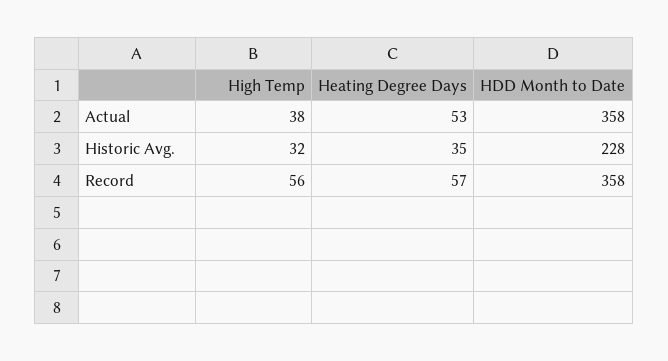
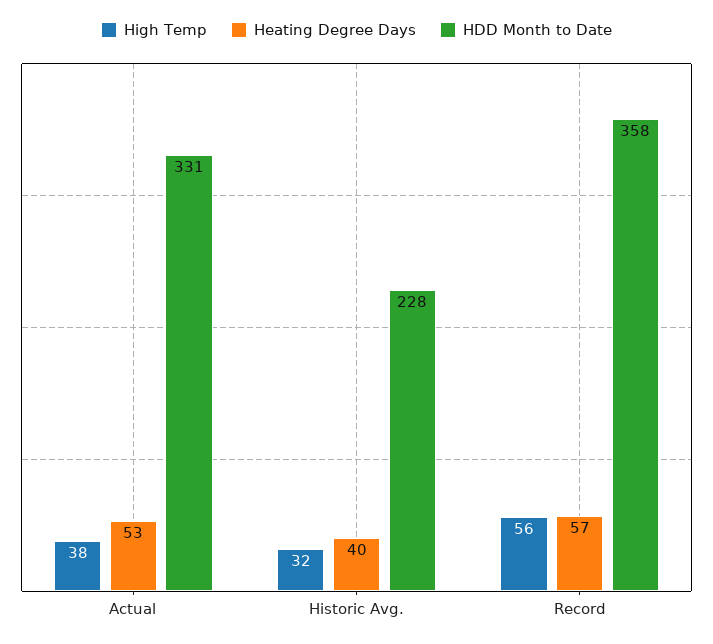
HDD Month to Date, Actual: 358 -> 331
Heating Degree Days, Historic Avg.: 35 -> 40

